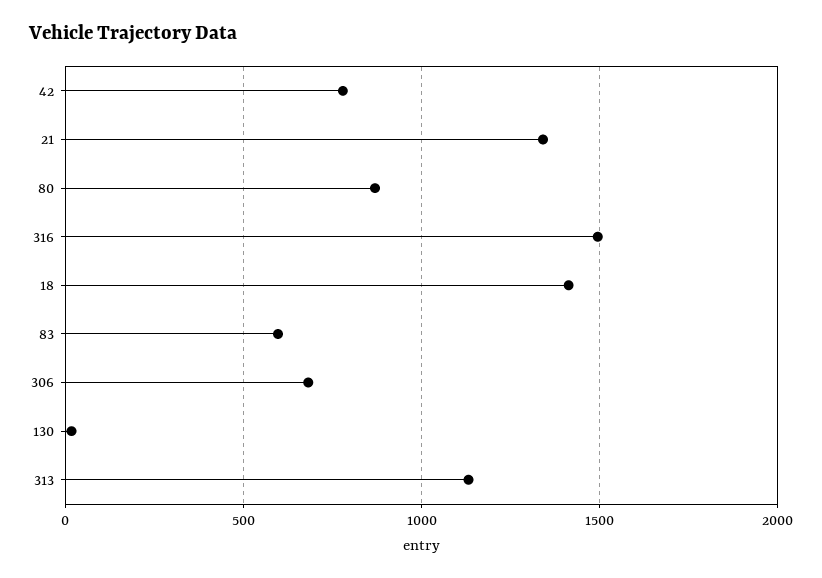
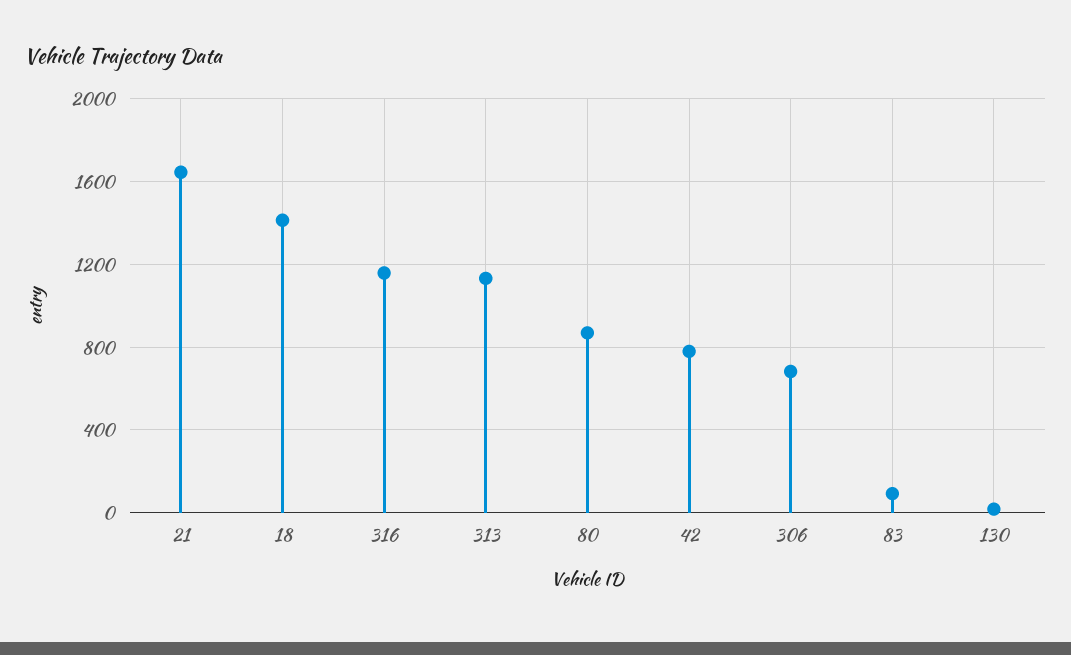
21: 1350 -> 1650
316: 1500 -> 1150
83: 600 -> 100

